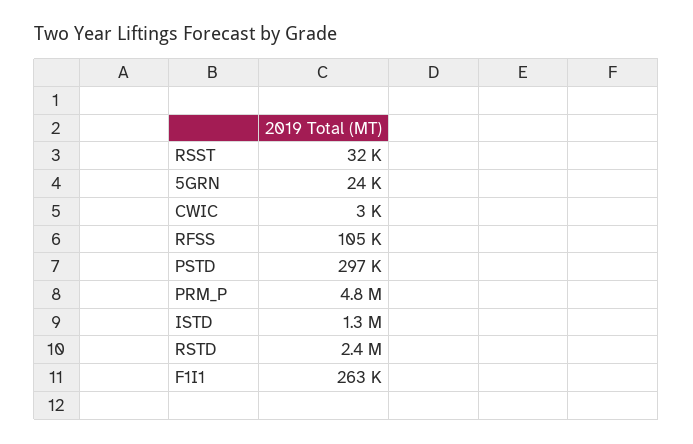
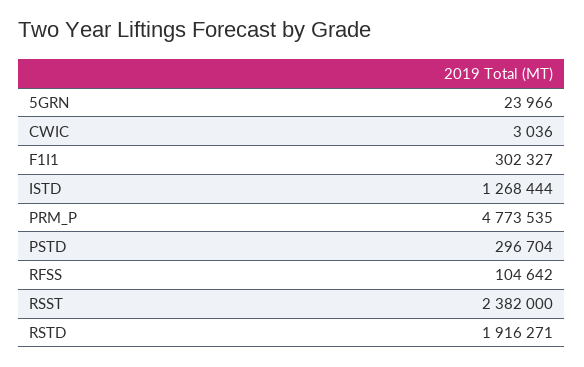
RSST: 32000 -> 2382000
RSTD: 2400000 -> 1916271
F1I1: 263000 -> 302327

